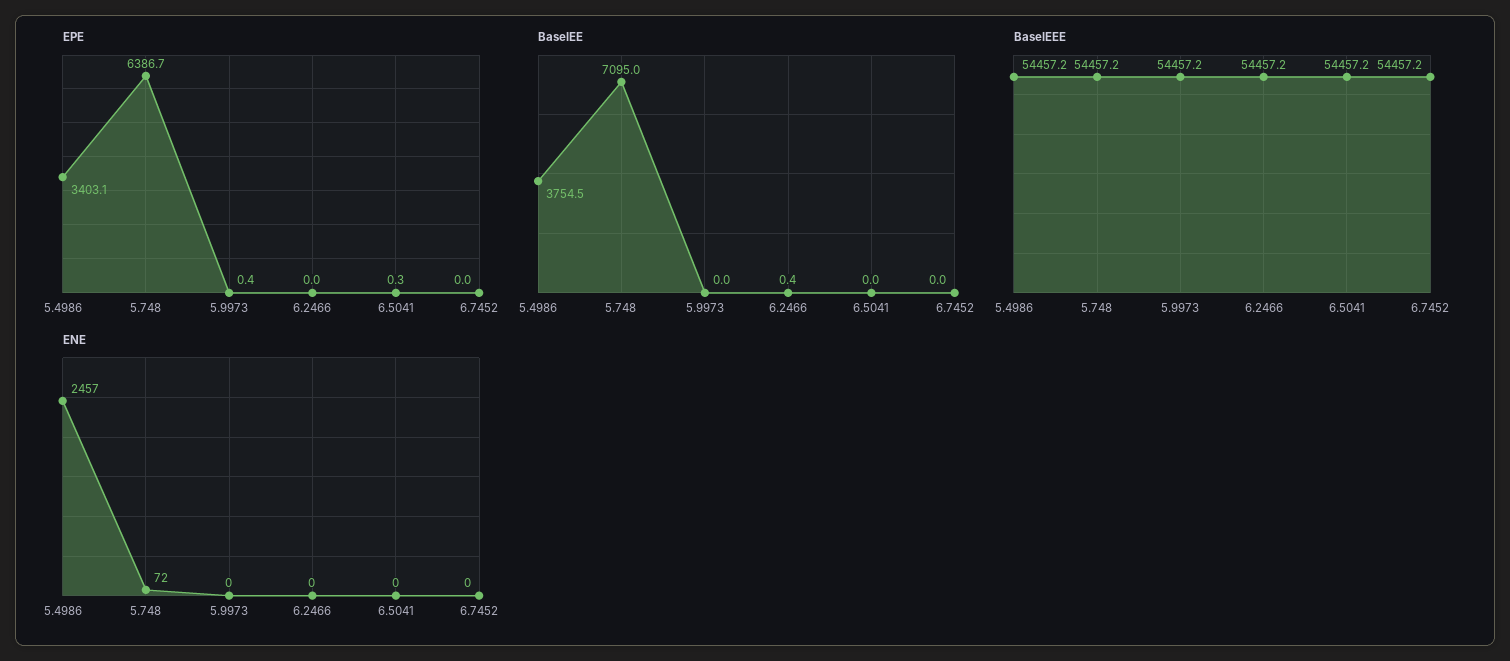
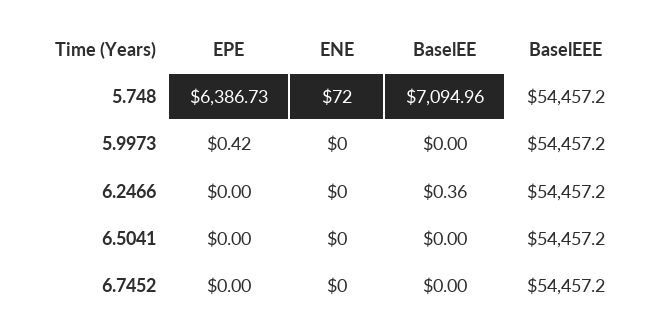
EPE, 5.4986: 3403.1 -> none
EPE, 6.5041: 0.3 -> 0
BaselEE, 5.4986: 3754.5 -> none
BaselEEE, 5.4986: 54457.2 -> none
ENE, 5.4986: 2457 -> none

